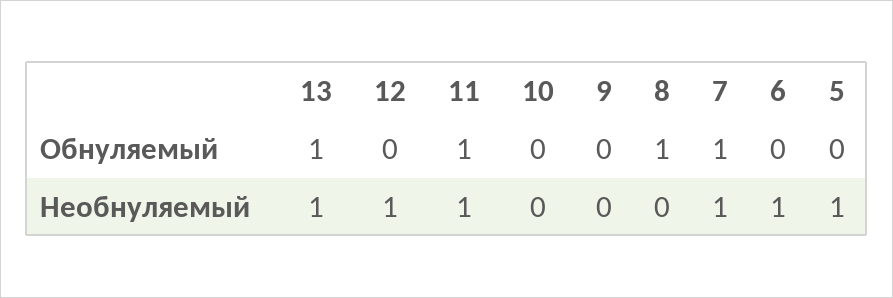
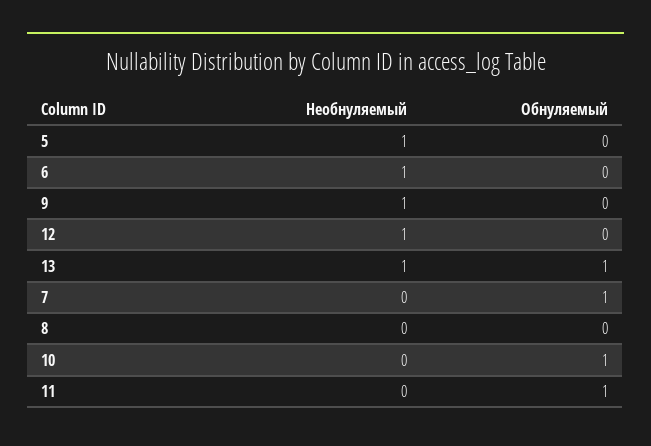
10, Обнуляемый: 0 -> 1
8, Обнуляемый: 1 -> 0
11, Необнуляемый: 1 -> 0
9, Необнуляемый: 0 -> 1
7, Необнуляемый: 1 -> 0

